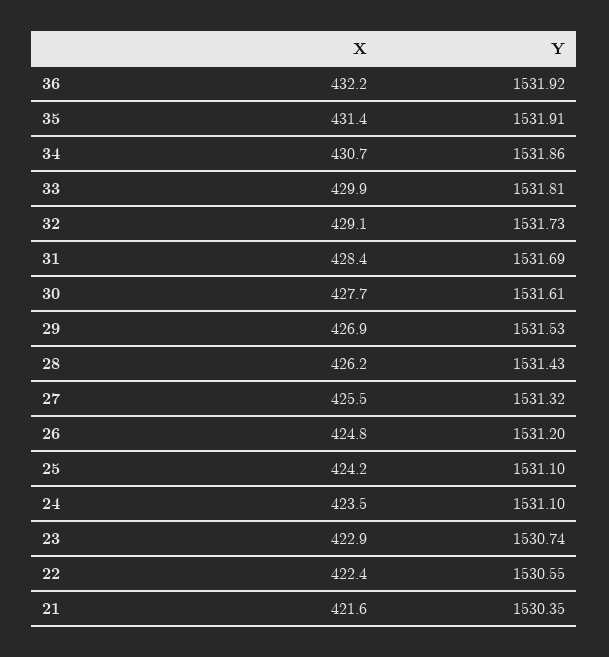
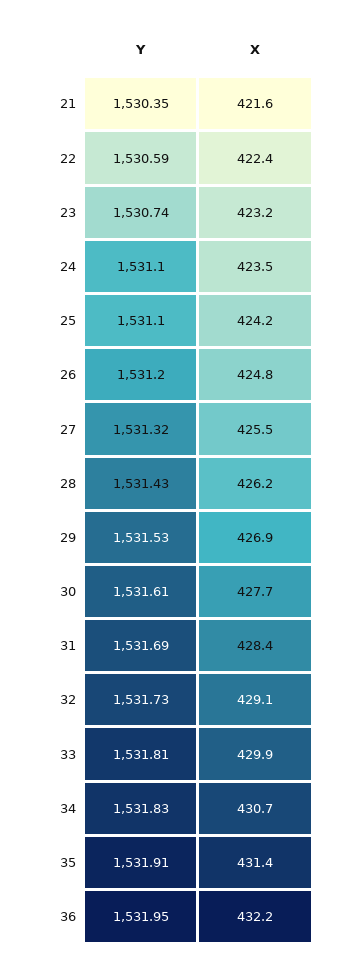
Y, 36: 1531.92 -> 1531.95
Y, 34: 1531.86 -> 1531.83
X, 23: 422.9 -> 423.2
Y, 22: 1530.55 -> 1530.59

